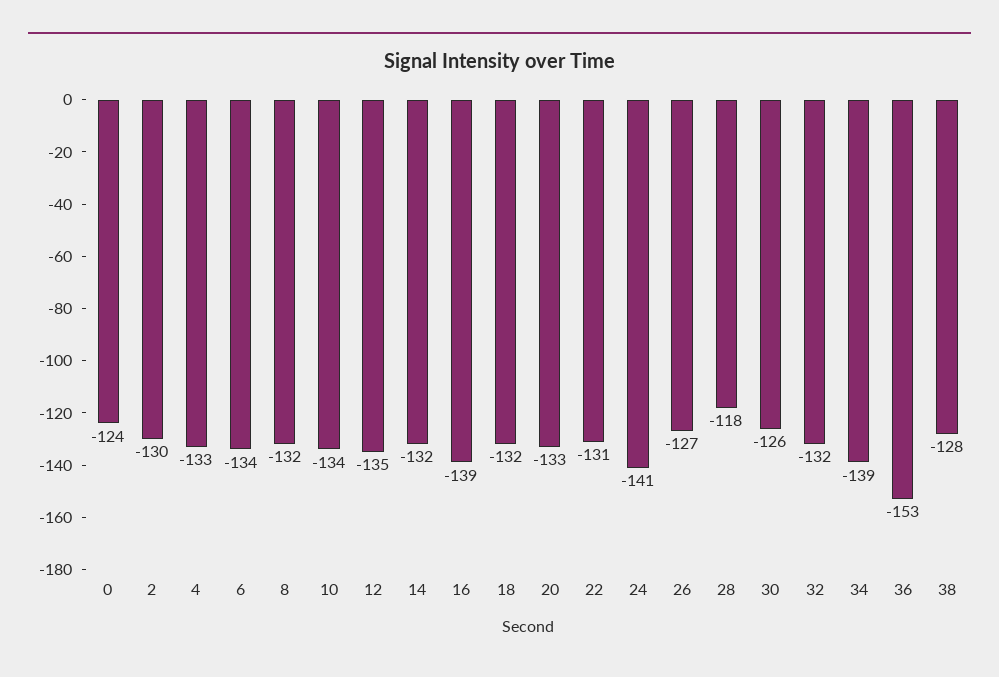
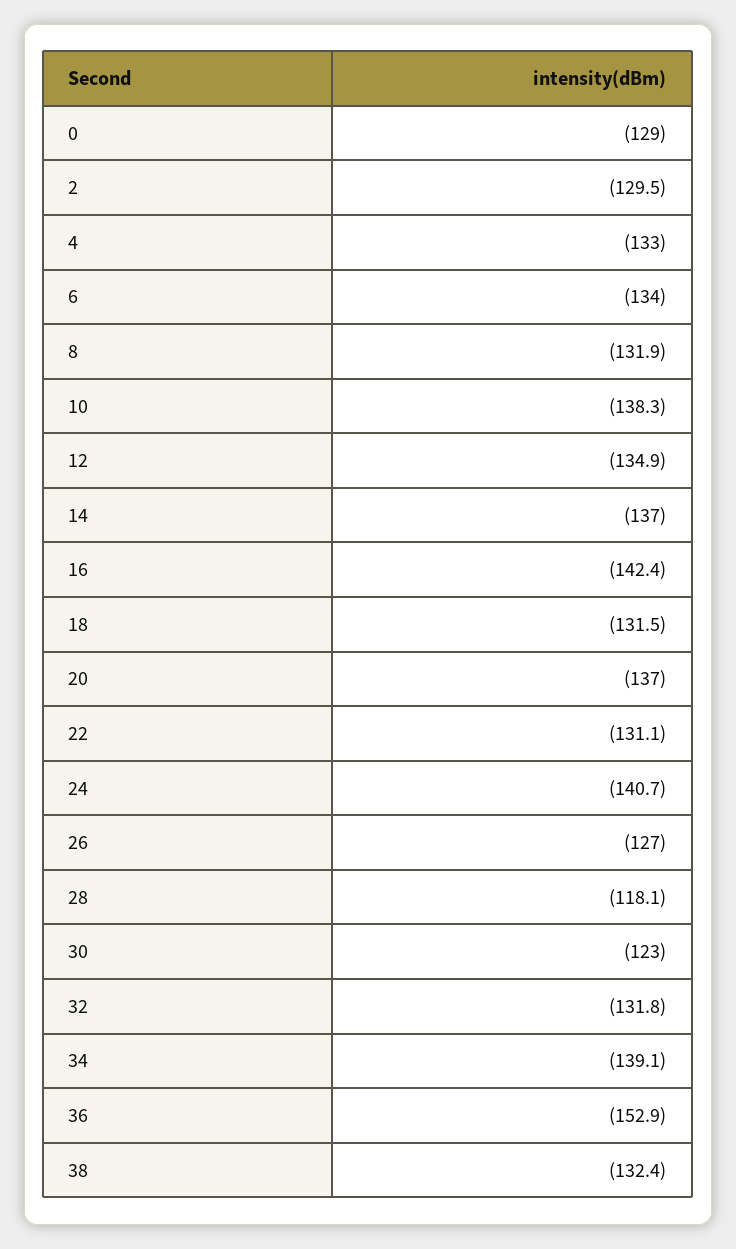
0: -124 -> -129
10: -134 -> -138.3
14: -132 -> -137
16: -139 -> -142.4
20: -133 -> -137
30: -126 -> -123
38: -128 -> -132.4

